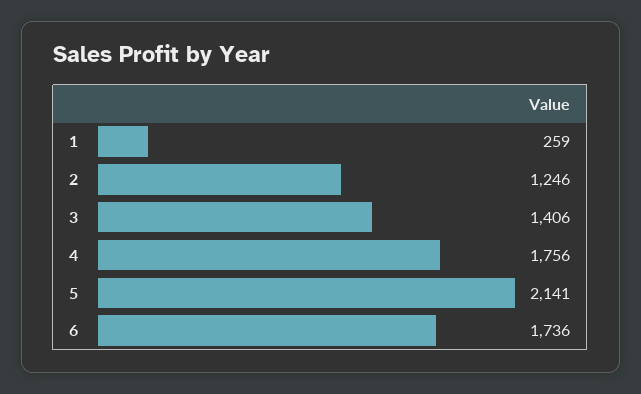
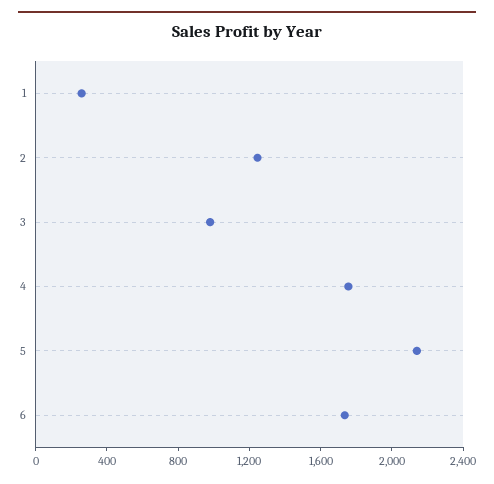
3: 1406 -> 1000

